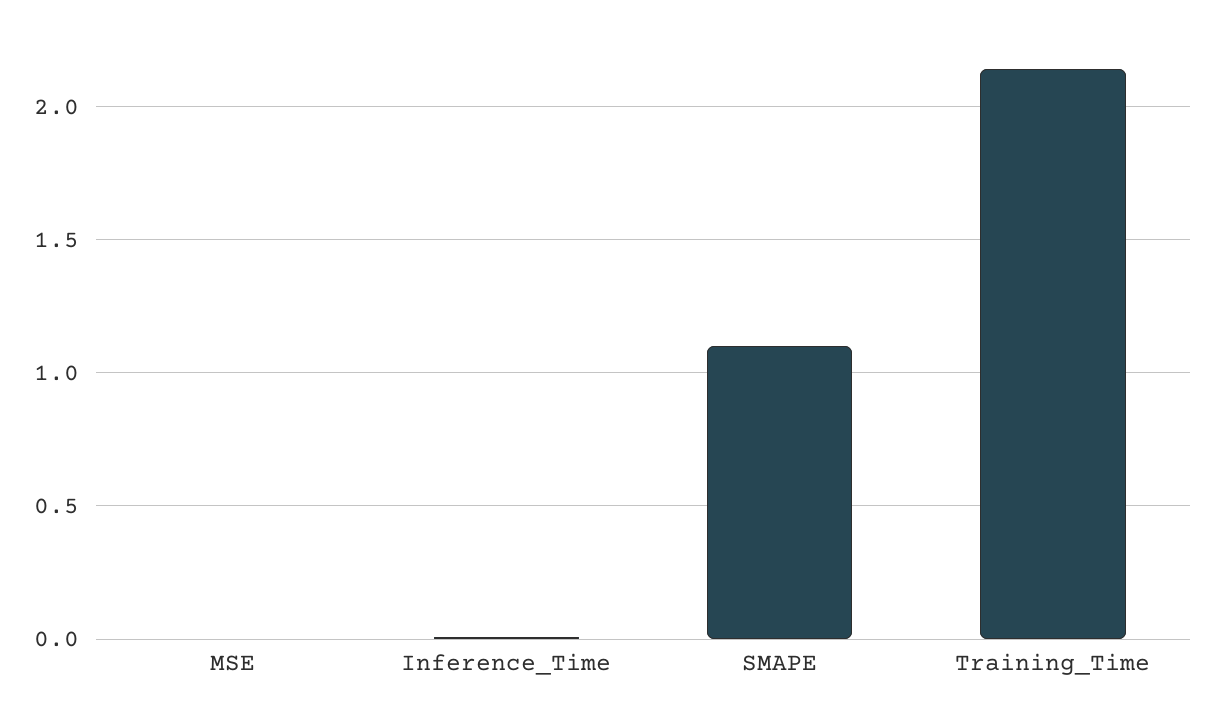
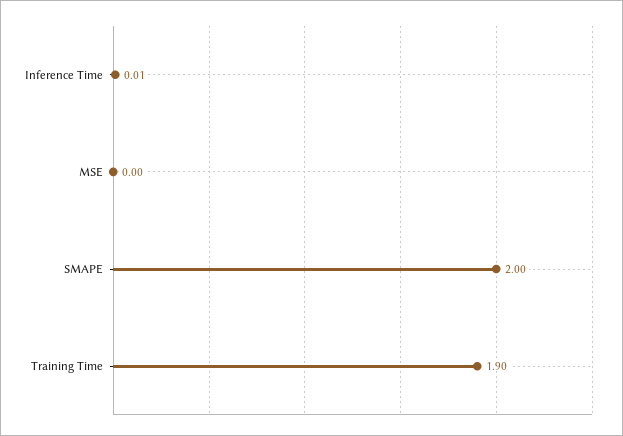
SMAPE: 1.1 -> 2
Training_Time: 2.15 -> 1.9

